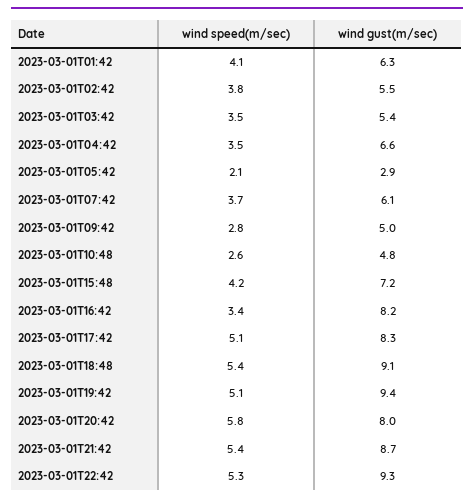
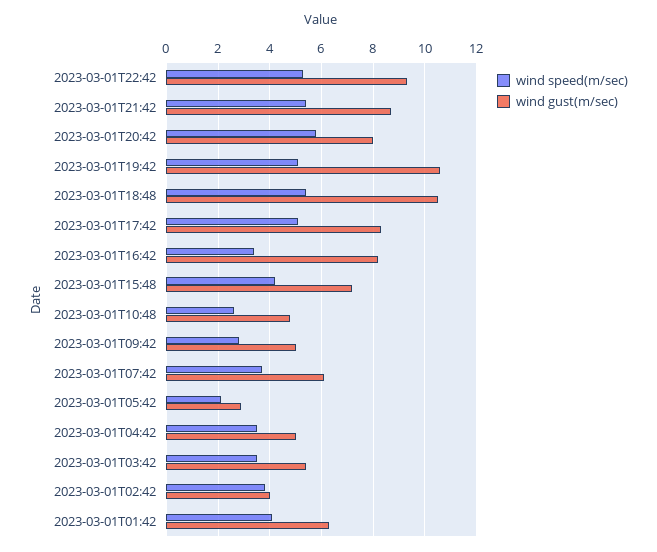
wind gust(m/sec), 2023-03-01T02:42: 5.5 -> 4
wind gust(m/sec), 2023-03-01T04:42: 6.6 -> 5
wind gust(m/sec), 2023-03-01T18:48: 9.1 -> 10.5
wind gust(m/sec), 2023-03-01T19:42: 9.4 -> 10.5

